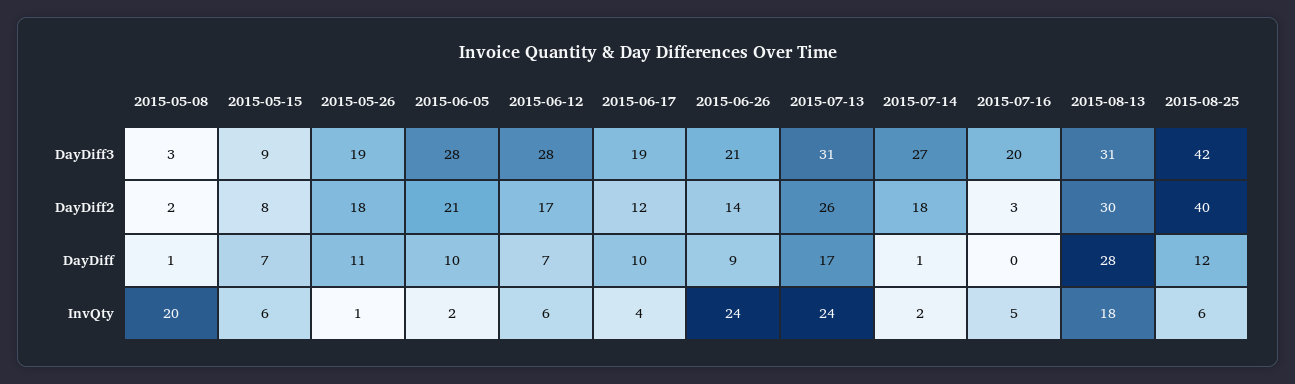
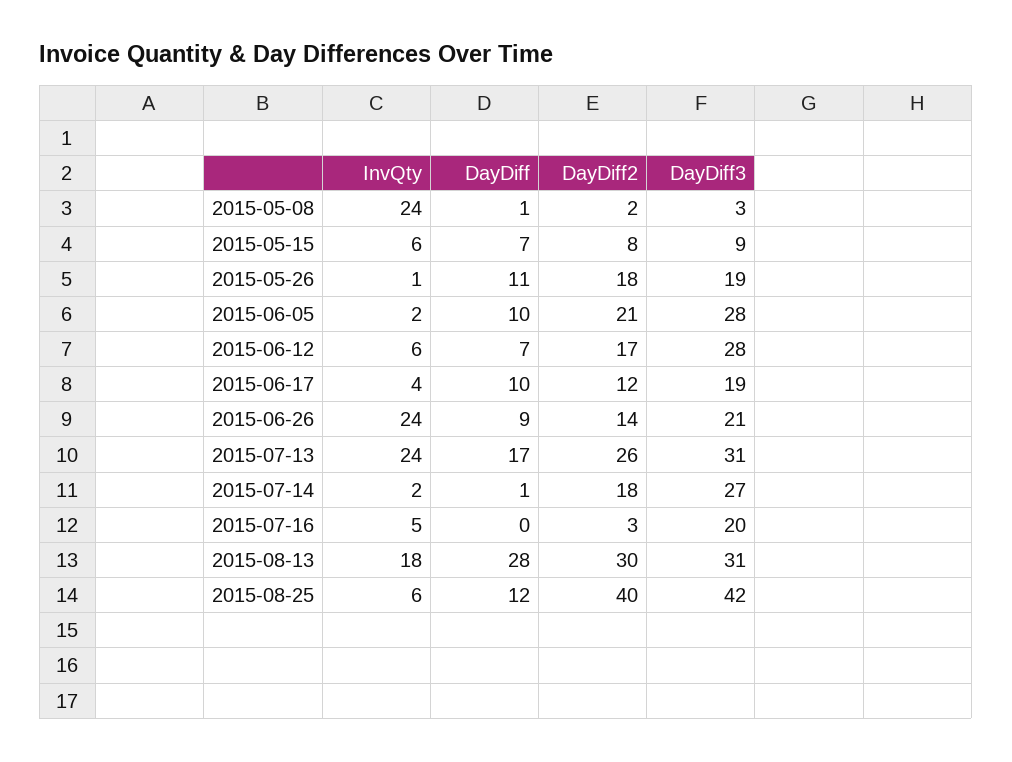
2015-05-08, InvQty: 20 -> 24

